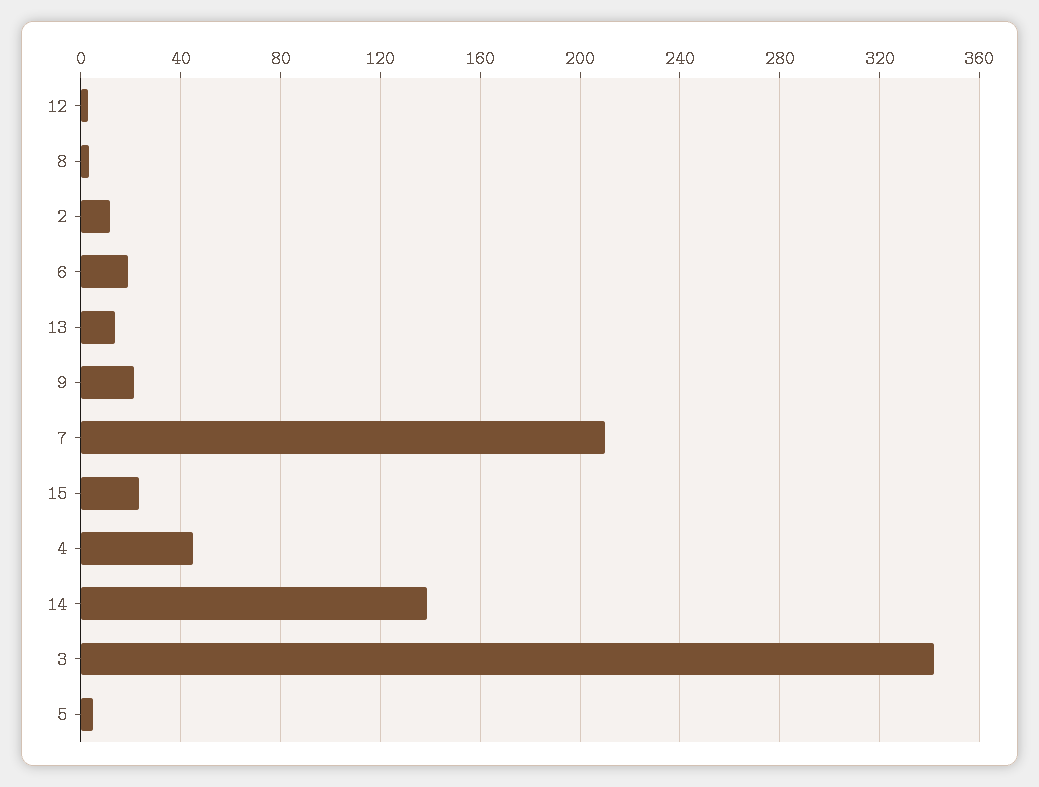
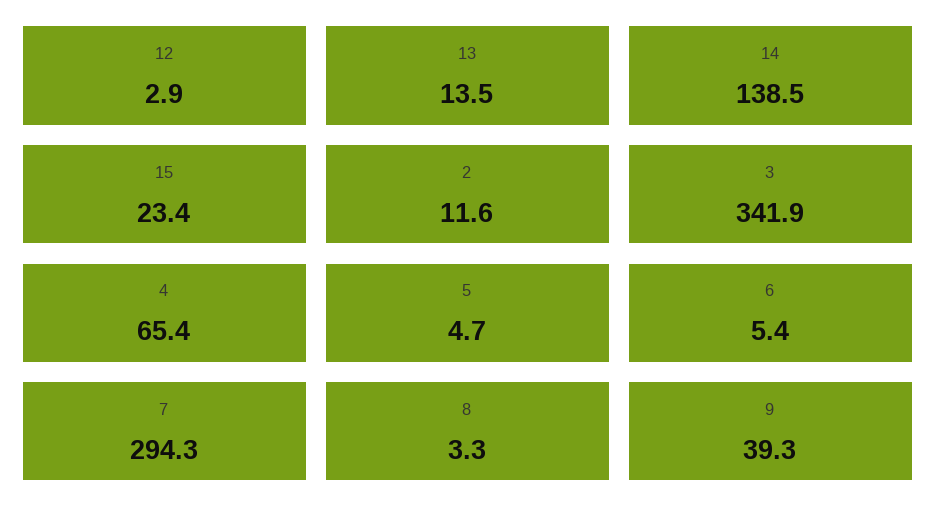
6: 20 -> 5.4
9: 20 -> 39.3
7: 210 -> 294.3
4: 45 -> 65.4

